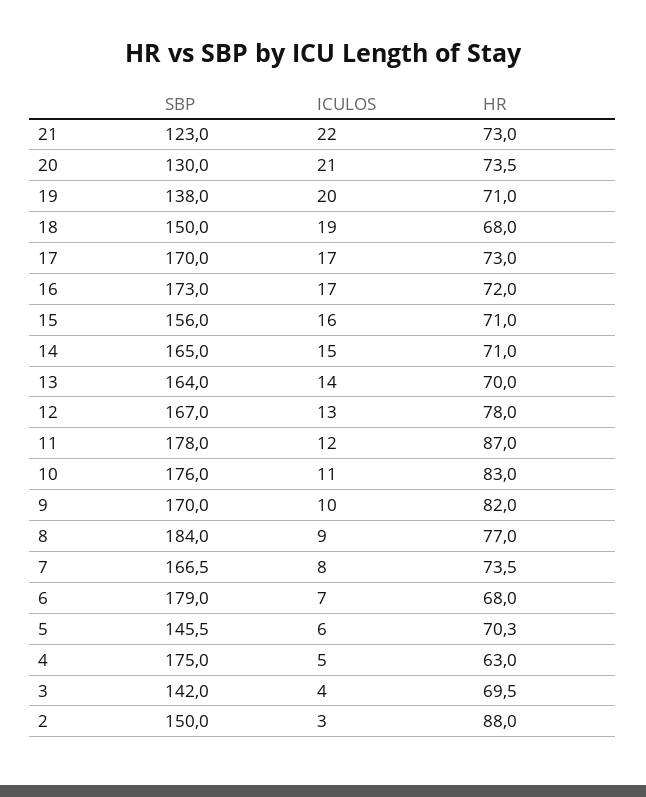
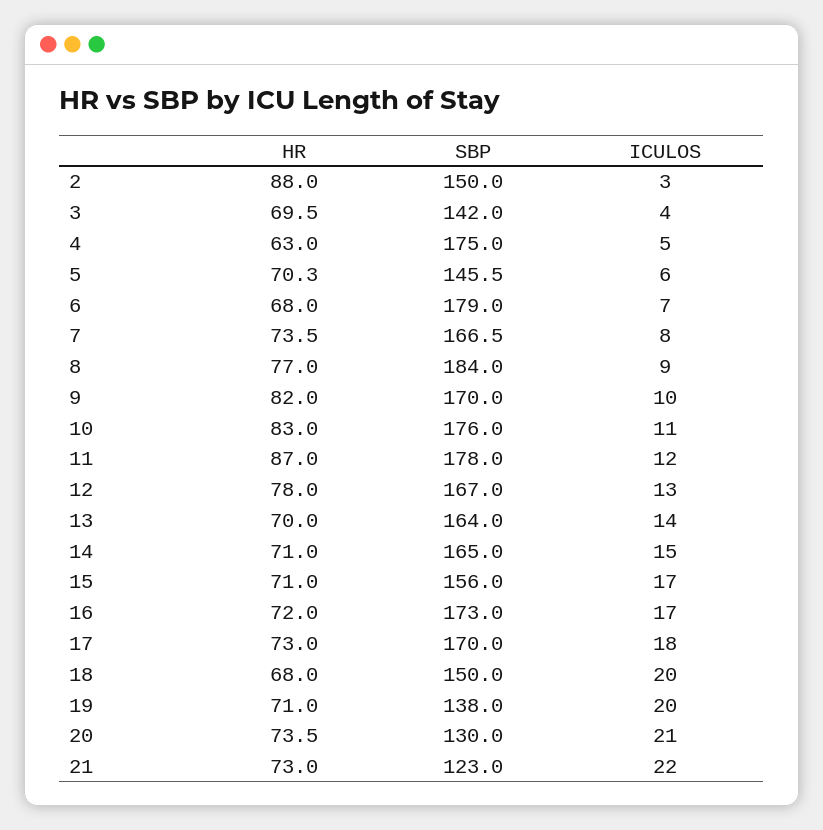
ICULOS, 18: 19 -> 20
ICULOS, 17: 17 -> 18
ICULOS, 15: 16 -> 17

